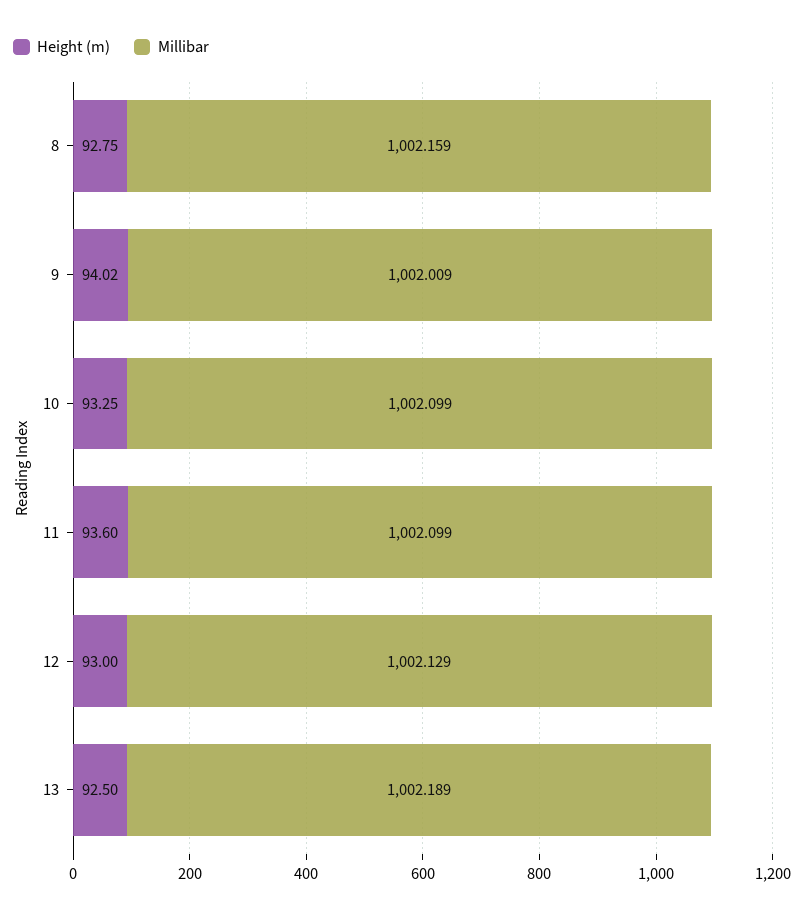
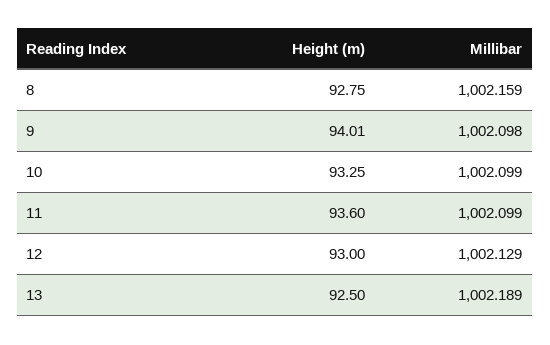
Height (m), 9: 94.02 -> 94.01
Millibar, 9: 1002.009 -> 1002.098

